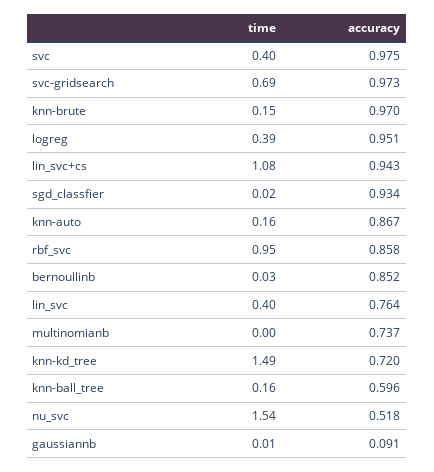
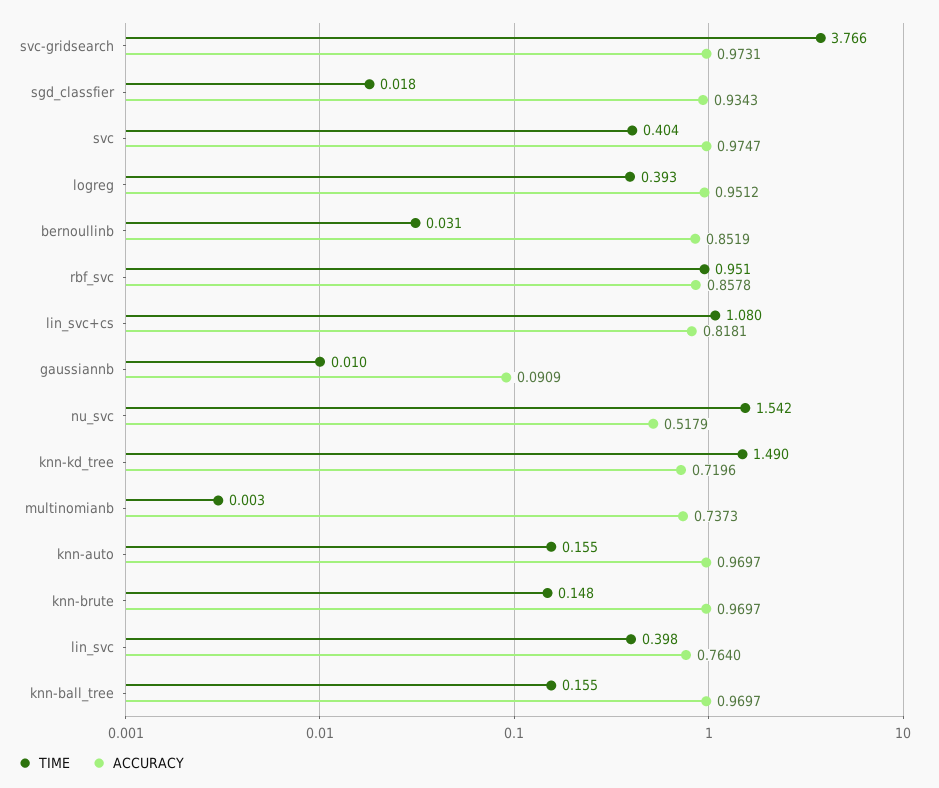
time, svc-gridsearch: 0.69 -> 3.766
accuracy, lin_svc+cs: 0.943 -> 0.8181
accuracy, knn-auto: 0.867 -> 0.9697
accuracy, knn-ball_tree: 0.596 -> 0.9697

